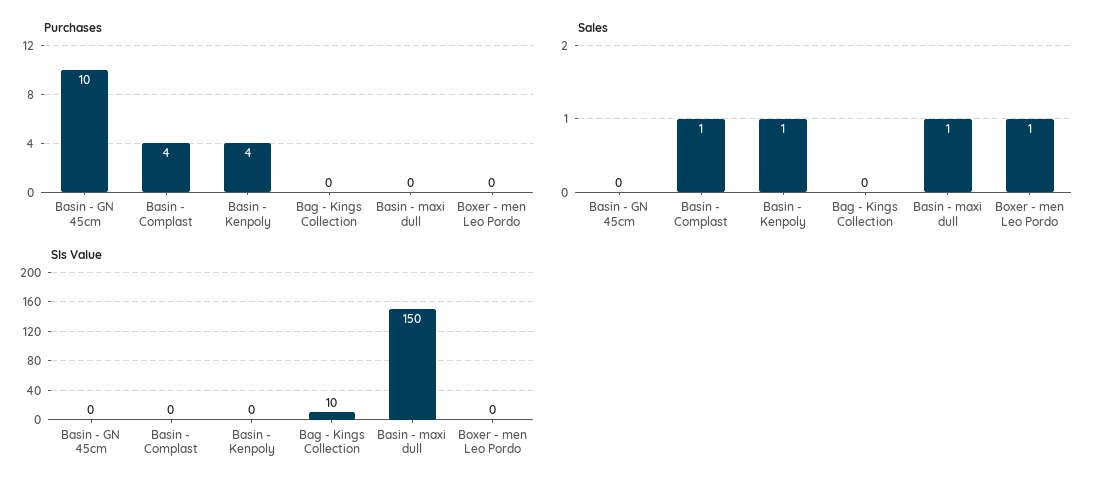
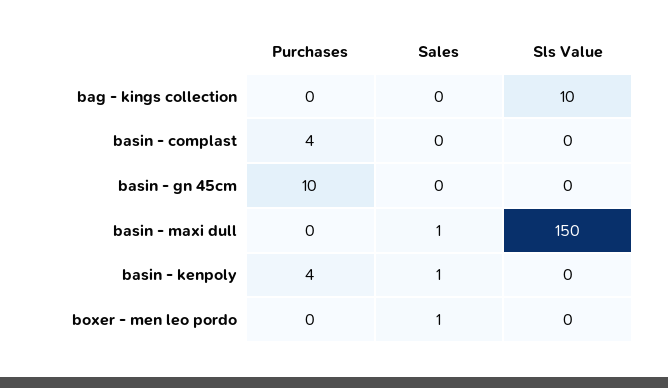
Sales, Basin - Complast: 1 -> 0

